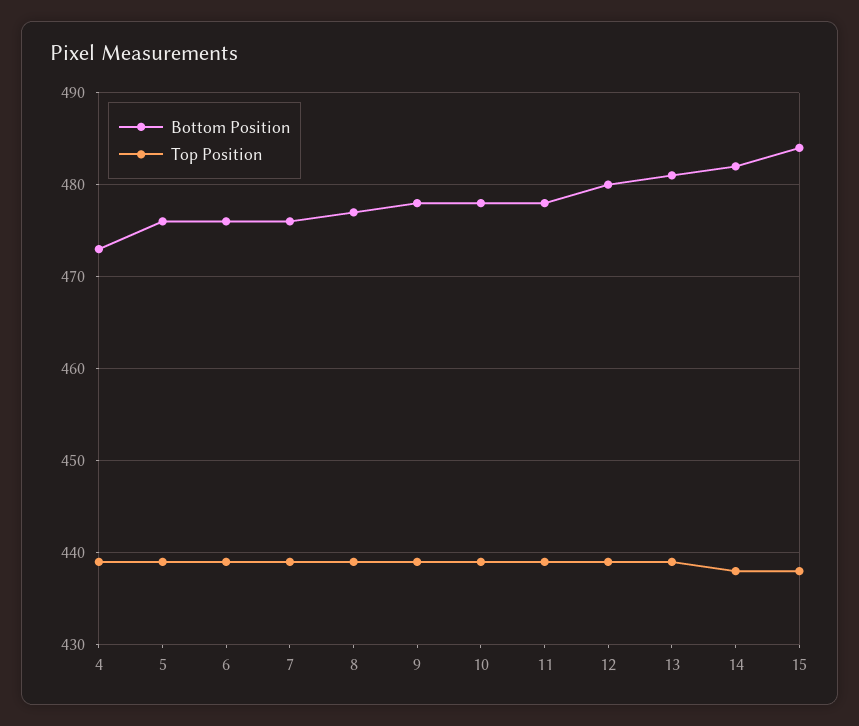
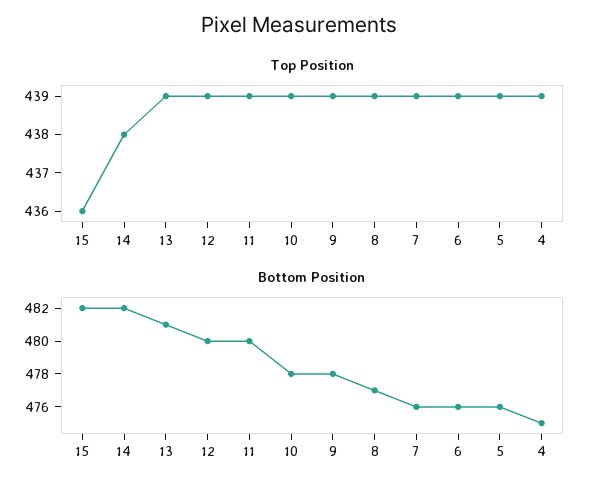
Bottom Position, 4: 473 -> 475
Bottom Position, 11: 478 -> 480
Bottom Position, 15: 484 -> 482
Top Position, 15: 438 -> 436

